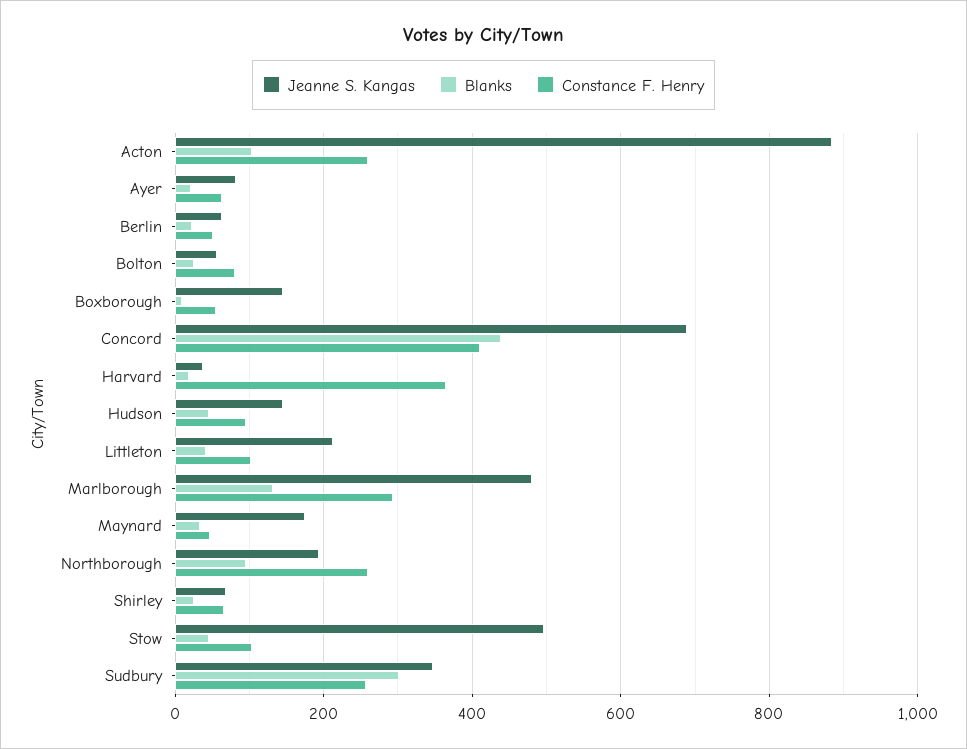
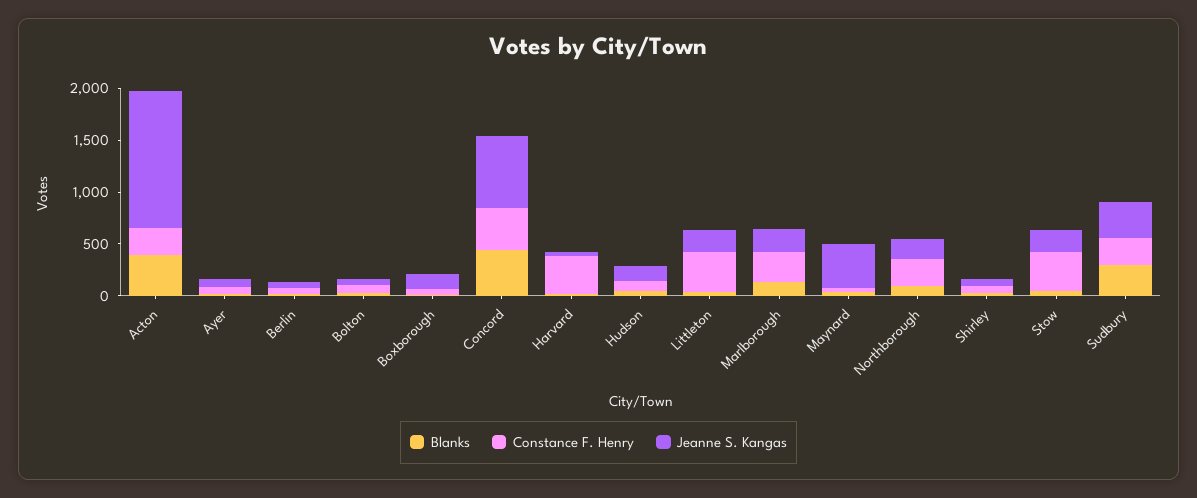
Jeanne S. Kangas, Acton: 880 -> 1300
Blanks, Acton: 100 -> 400
Constance F. Henry, Littleton: 100 -> 400
Jeanne S. Kangas, Marlborough: 480 -> 200
Jeanne S. Kangas, Maynard: 180 -> 400
Jeanne S. Kangas, Stow: 500 -> 200
Constance F. Henry, Stow: 100 -> 400

